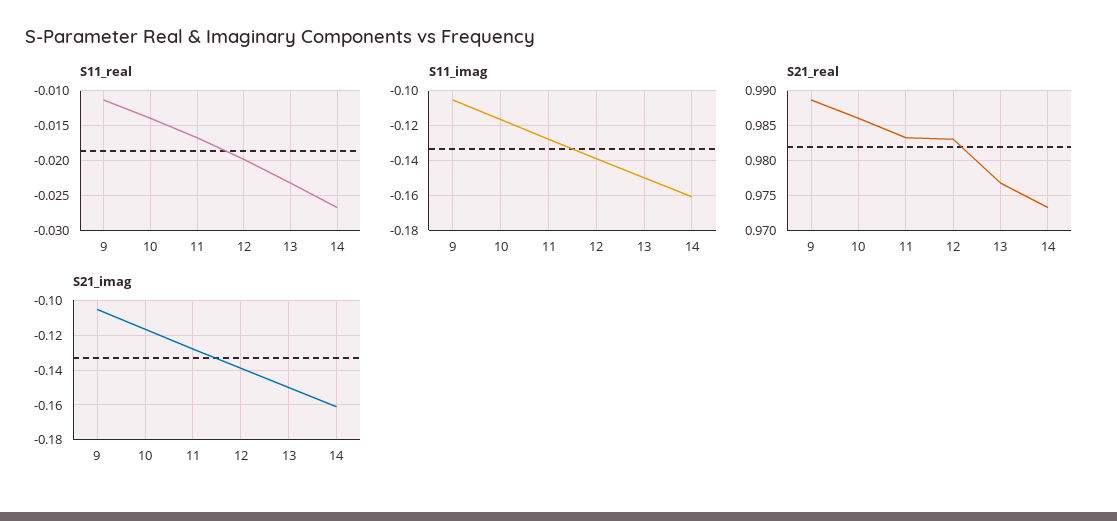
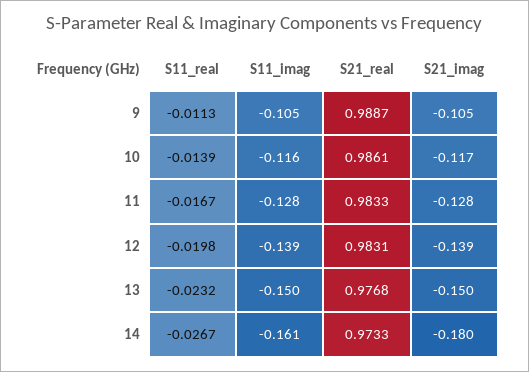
S21_imag, 14: -0.16 -> -0.18

